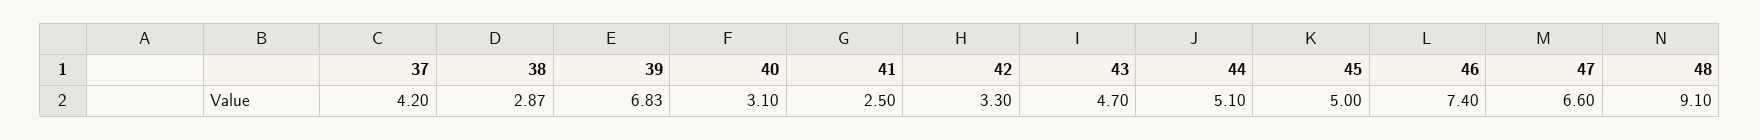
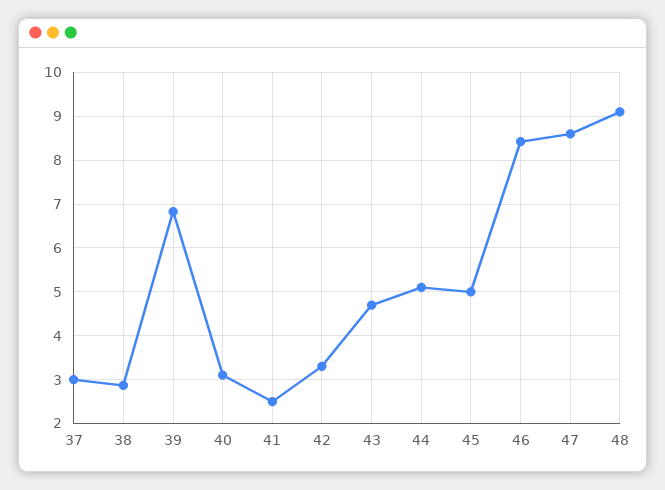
37: 4.2 -> 3
46: 7.4 -> 8.4
47: 6.6 -> 8.6

